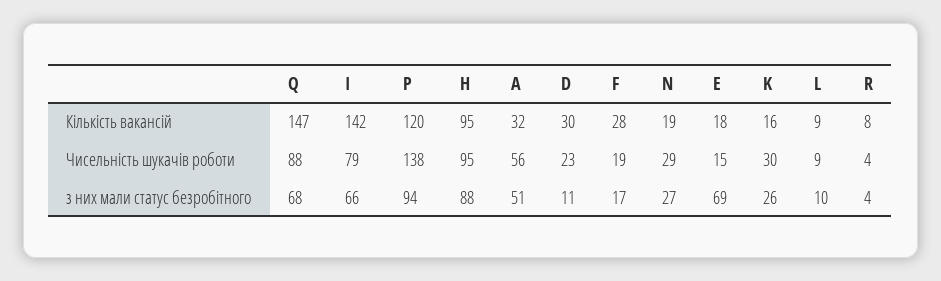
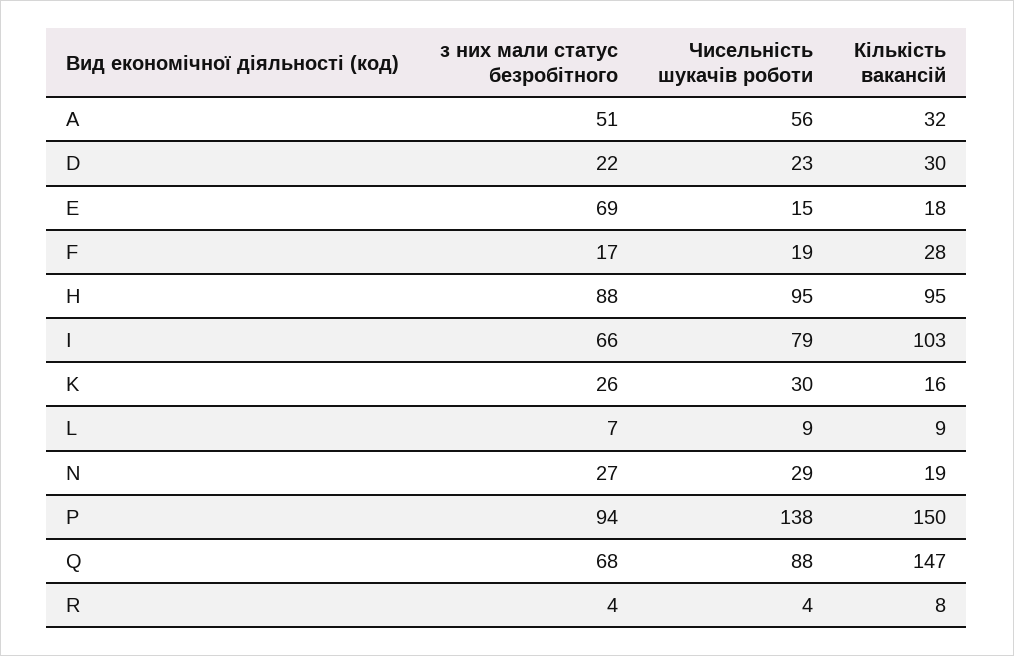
I, Кількість вакансій: 142 -> 103
P, Кількість вакансій: 120 -> 150
D, з них мали статус безробітного: 11 -> 22
L, з них мали статус безробітного: 10 -> 7

